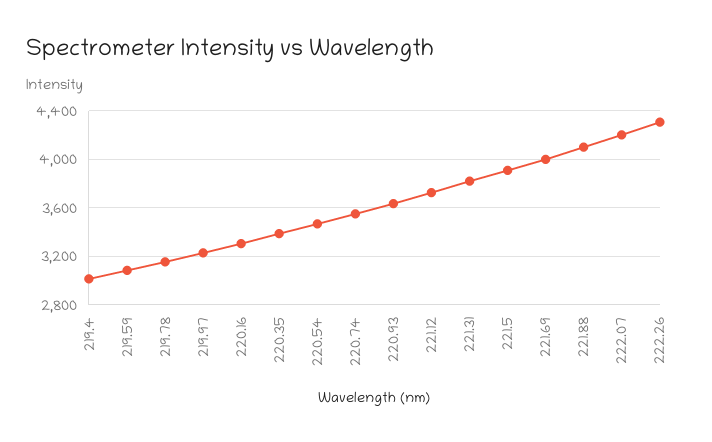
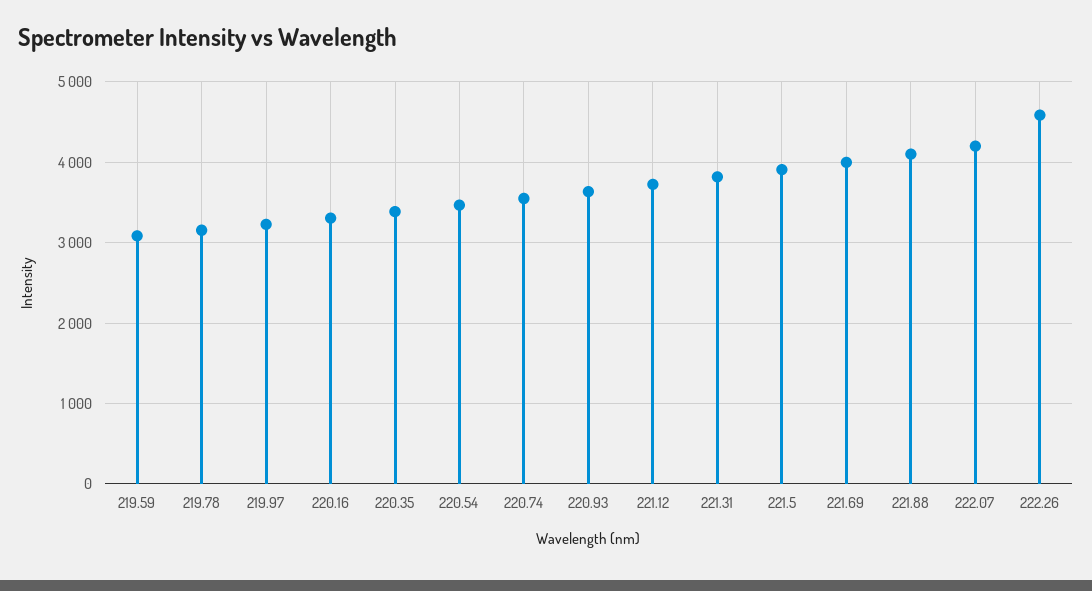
219.4: 3000 -> none
222.26: 4300 -> 4600

